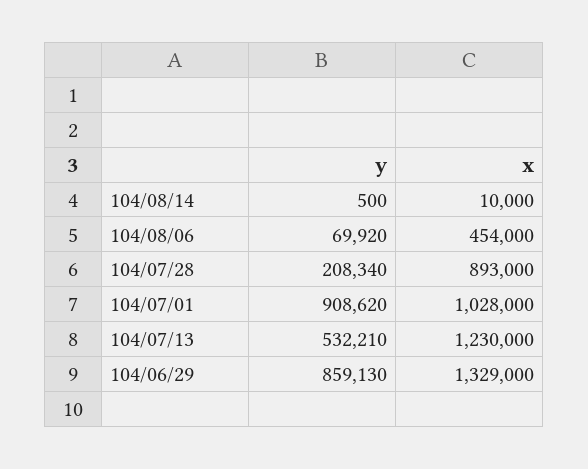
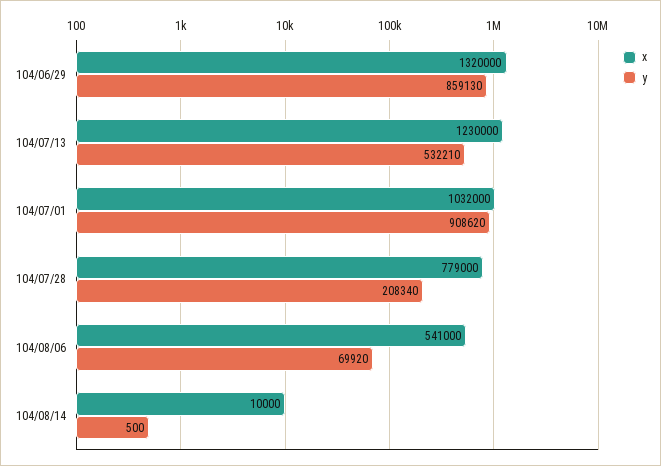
x, 104/08/06: 454000 -> 541000
x, 104/07/28: 893000 -> 779000
x, 104/07/01: 1028000 -> 1032000
x, 104/06/29: 1329000 -> 1320000

